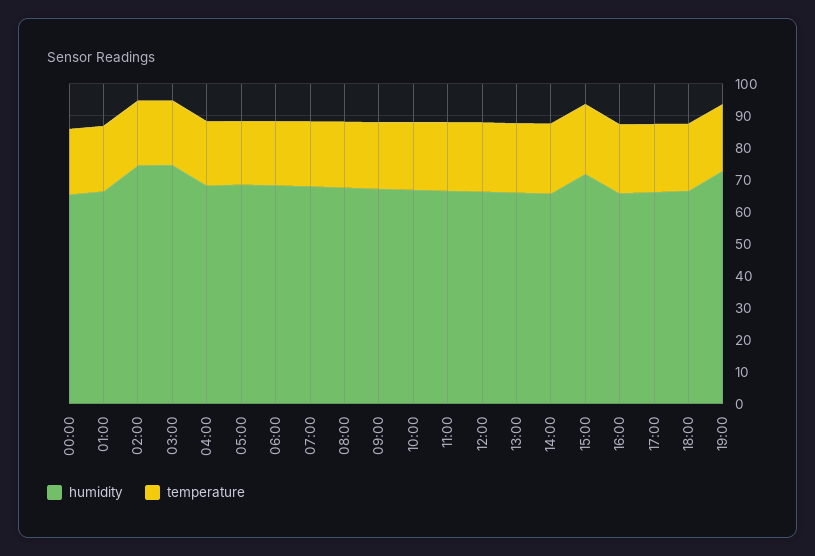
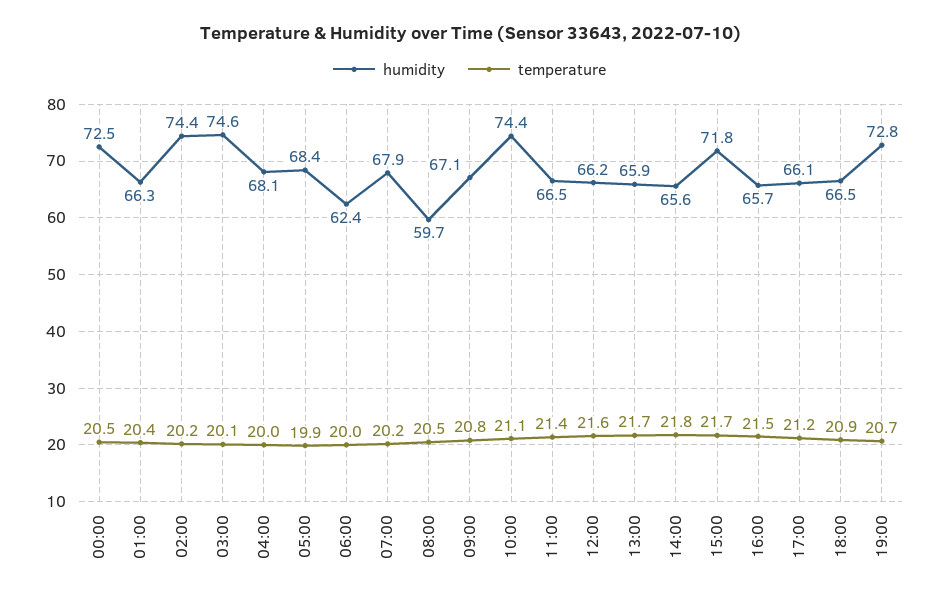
humidity, 00:00: 65 -> 72.5
humidity, 06:00: 67.5 -> 62.4
humidity, 08:00: 67.5 -> 59.7
humidity, 10:00: 67.5 -> 74.4

